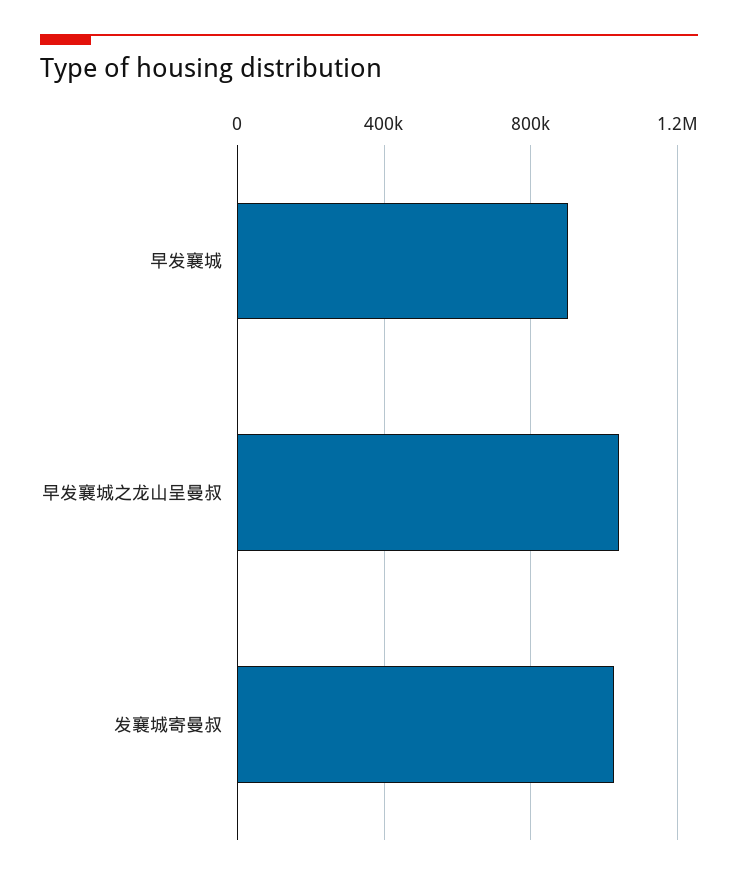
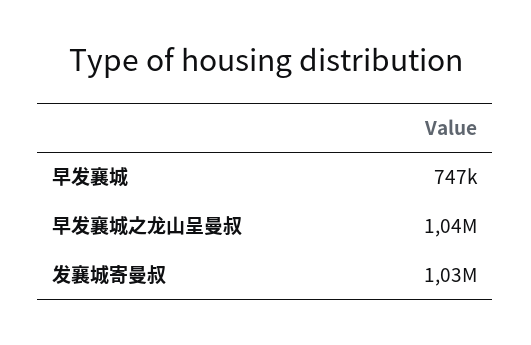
早发襄城: 900000 -> 747000

